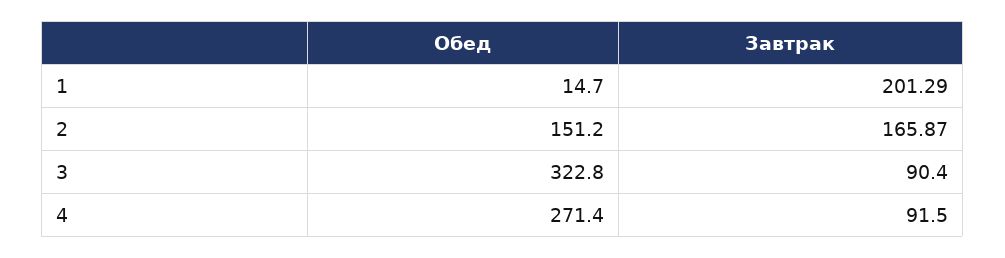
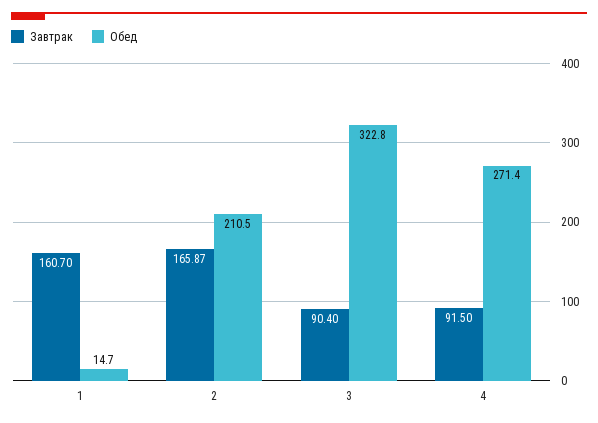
Завтрак, 1: 201.29 -> 160.7
Обед, 2: 151.2 -> 210.5

